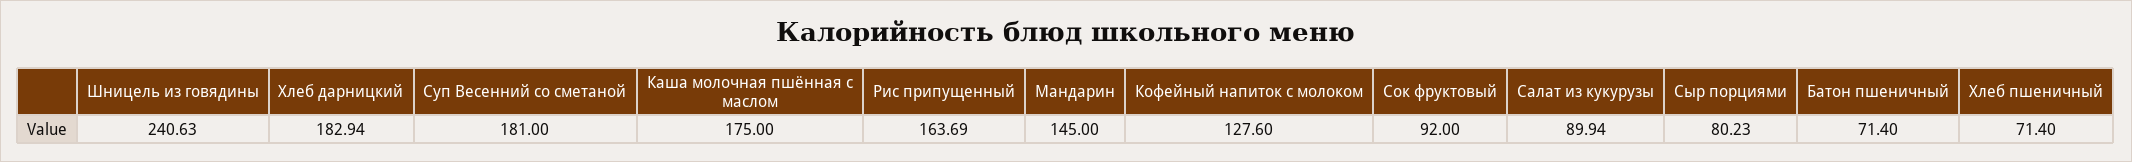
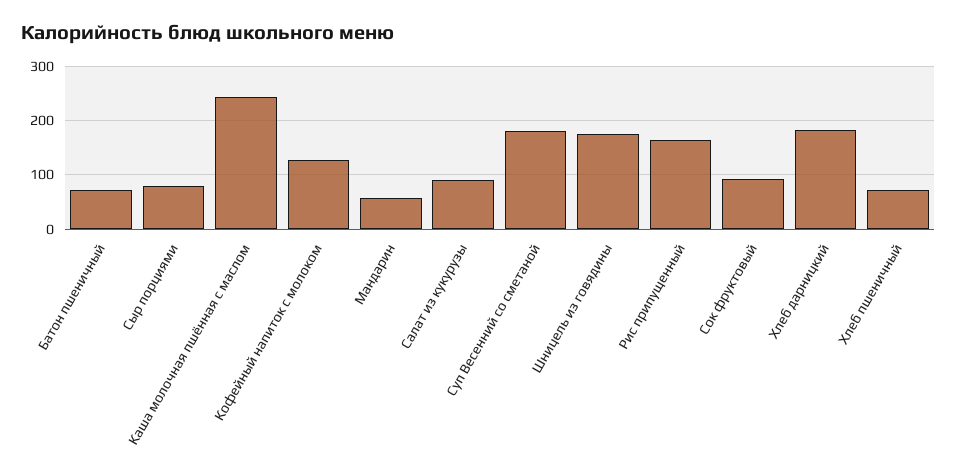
Шницель из говядины: 240.63 -> 180
Каша молочная пшённая с маслом: 175 -> 240
Мандарин: 145 -> 60

